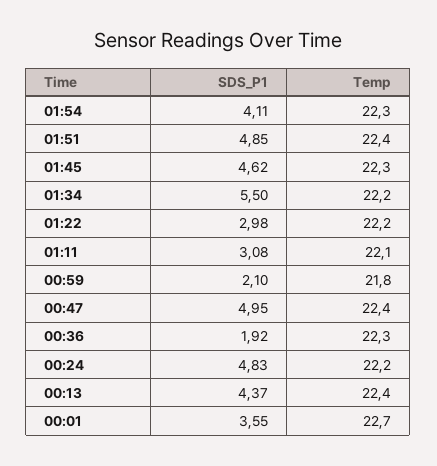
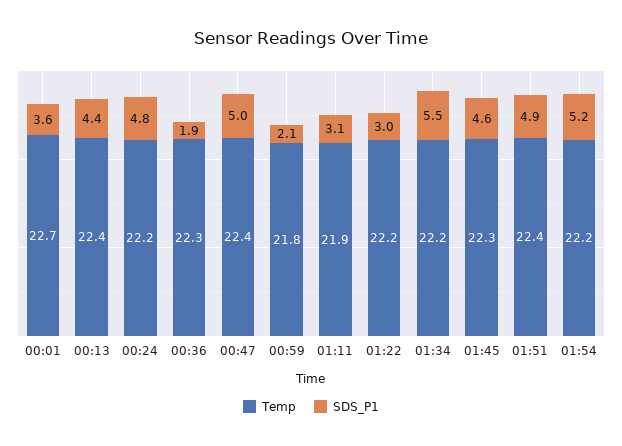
SDS_P1, 01:54: 4.11 -> 5.2
Temp, 01:54: 22.3 -> 22.2
Temp, 01:11: 22.1 -> 21.9

